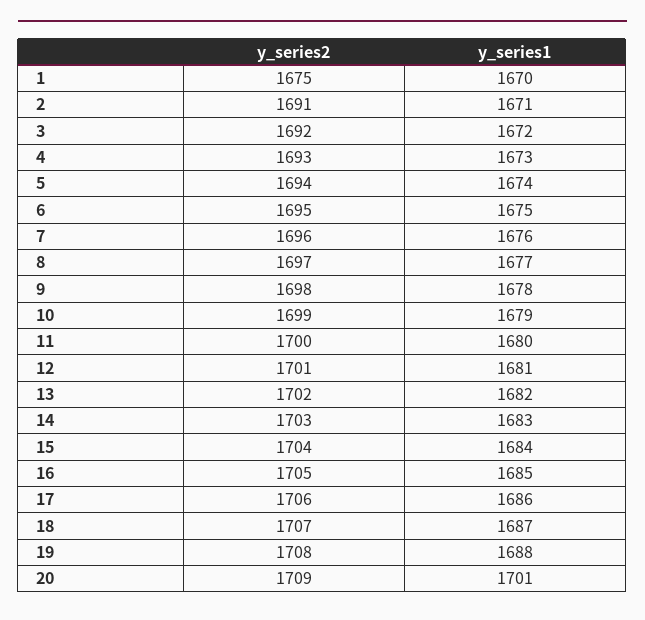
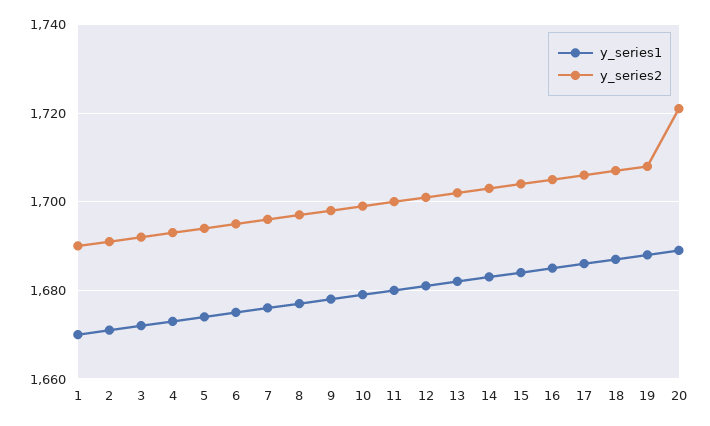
y_series2, 1: 1675 -> 1690
y_series2, 20: 1709 -> 1720
y_series1, 20: 1701 -> 1690

